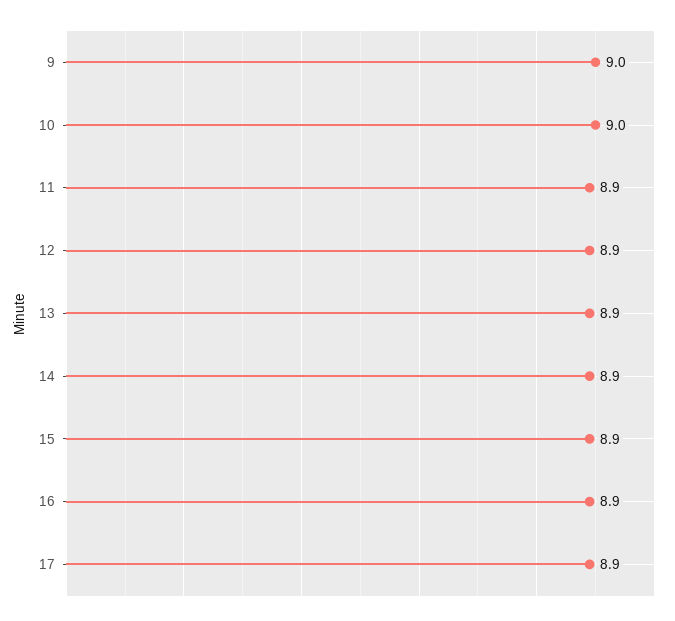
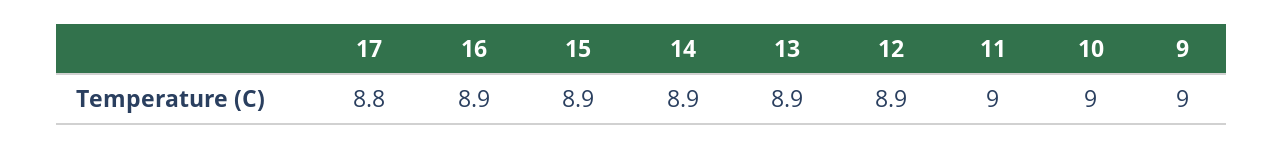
11: 8.9 -> 9
17: 8.9 -> 8.8

